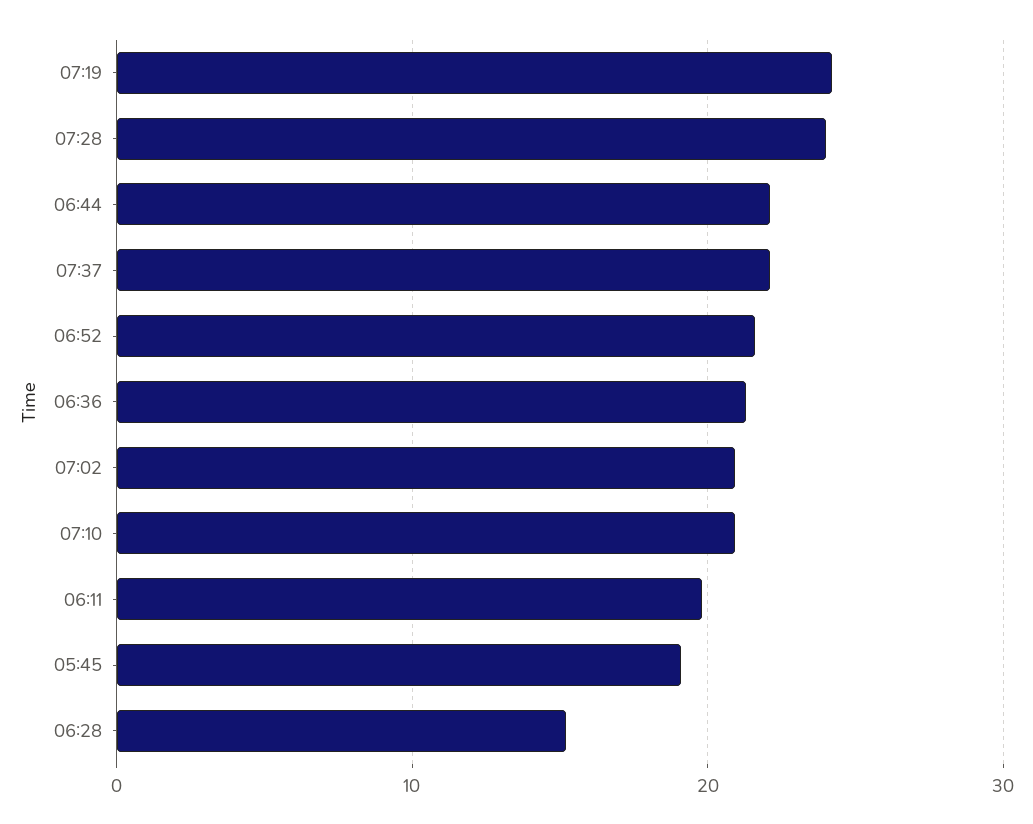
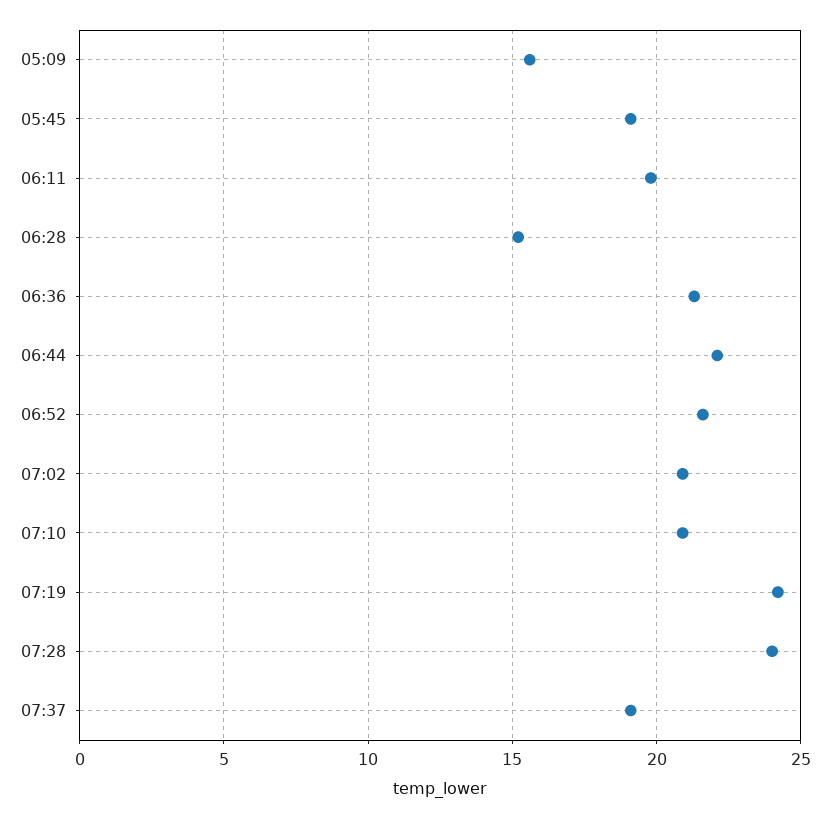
07:37: 22 -> 19
05:09: none -> 15.5

